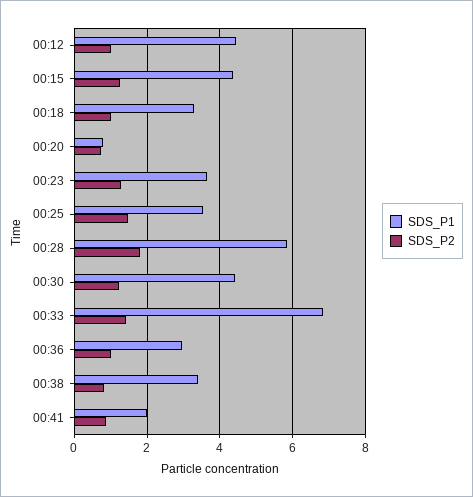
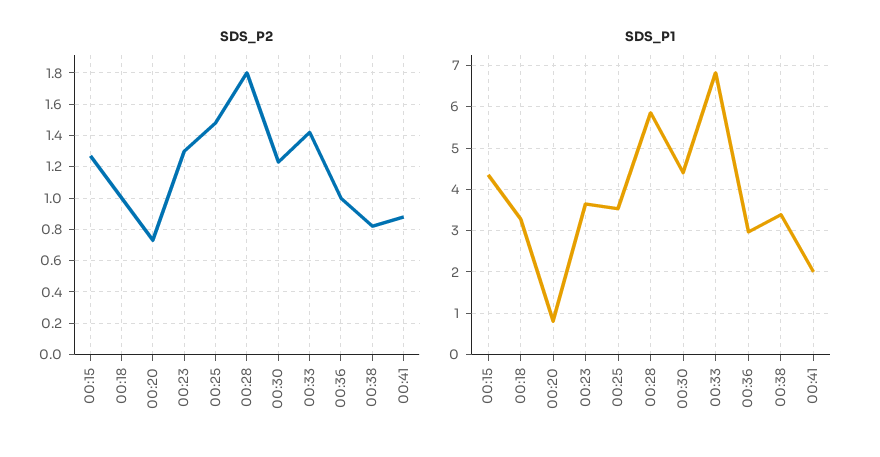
SDS_P1, 00:12: 4.4 -> none
SDS_P2, 00:12: 1 -> none

